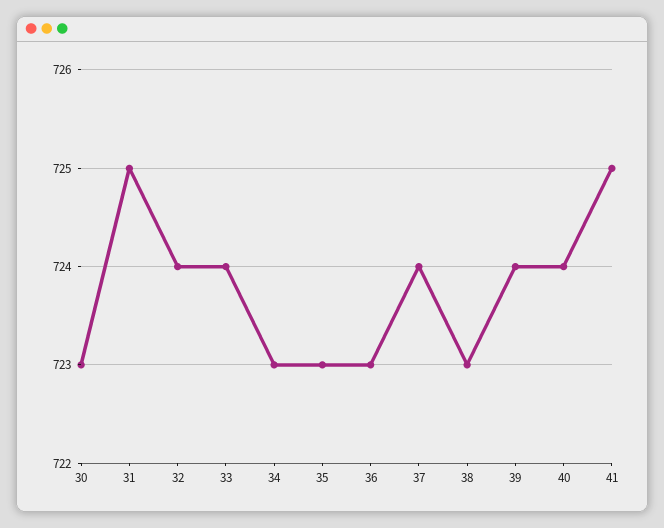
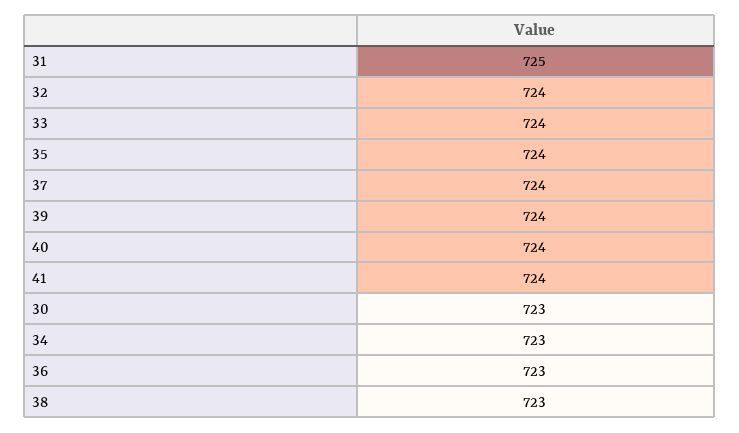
35: 723 -> 724
41: 725 -> 724

